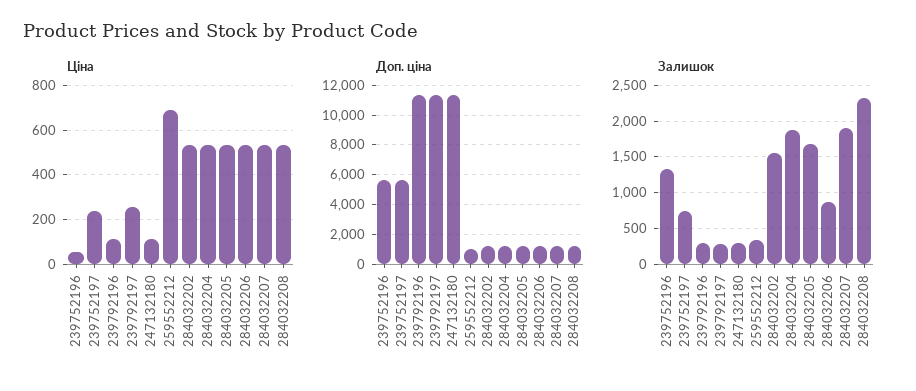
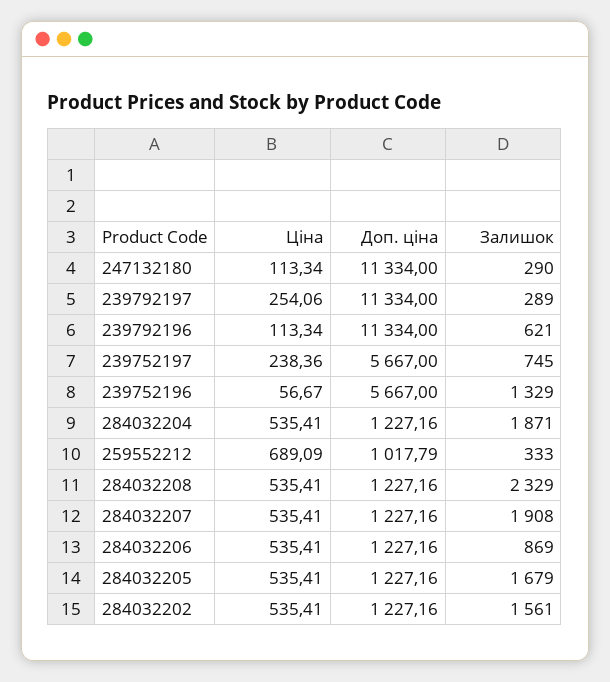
Залишок, 239792196: 300 -> 621

